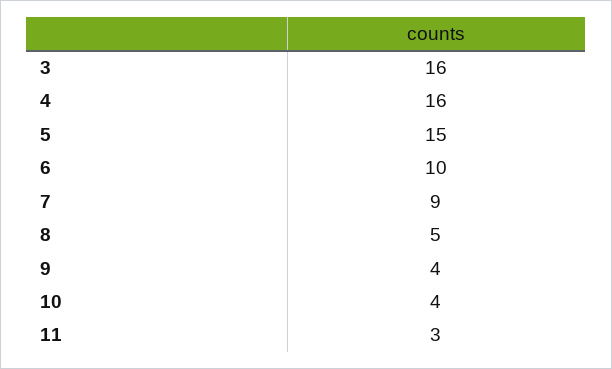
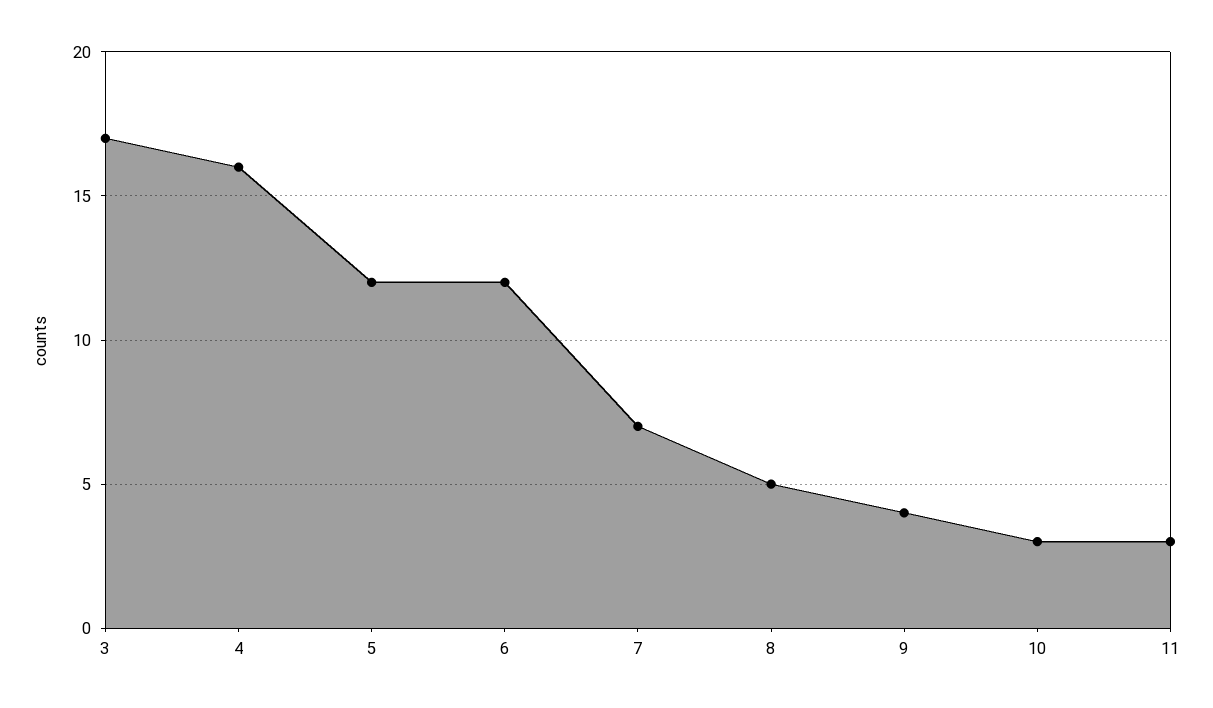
3: 16 -> 17
5: 15 -> 12
6: 10 -> 12
7: 9 -> 7
10: 4 -> 3

